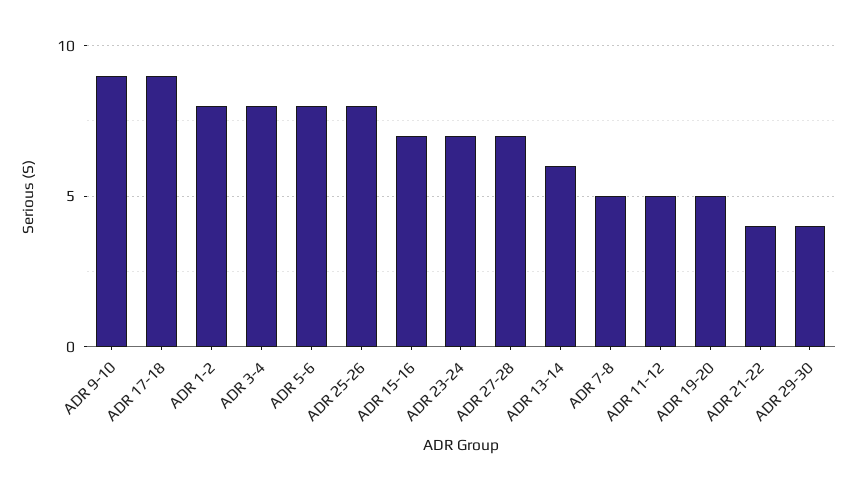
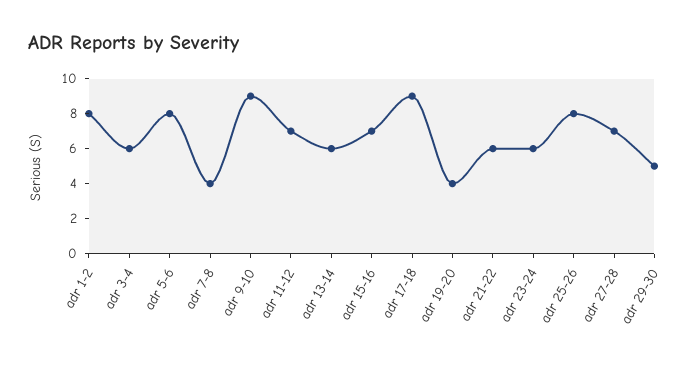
ADR 3-4: 8 -> 6
ADR 23-24: 7 -> 6
ADR 7-8: 5 -> 4
ADR 11-12: 5 -> 7
ADR 19-20: 5 -> 4
ADR 21-22: 4 -> 6
ADR 29-30: 4 -> 5

